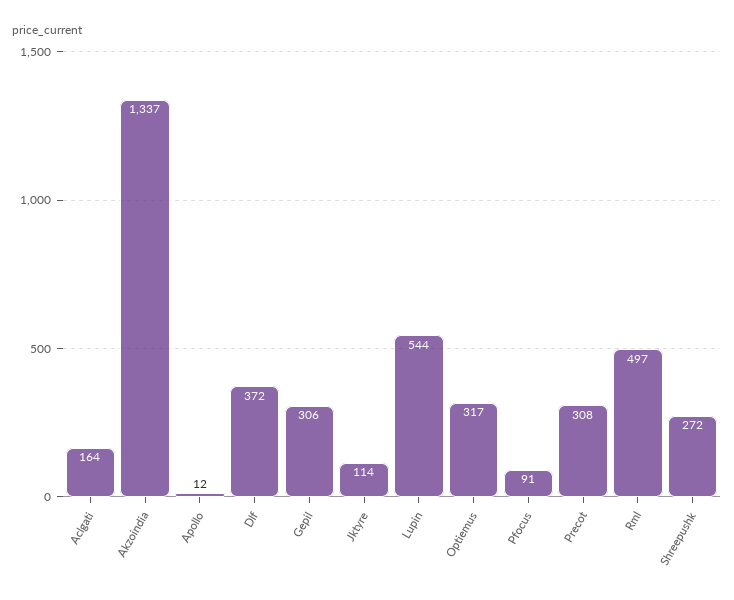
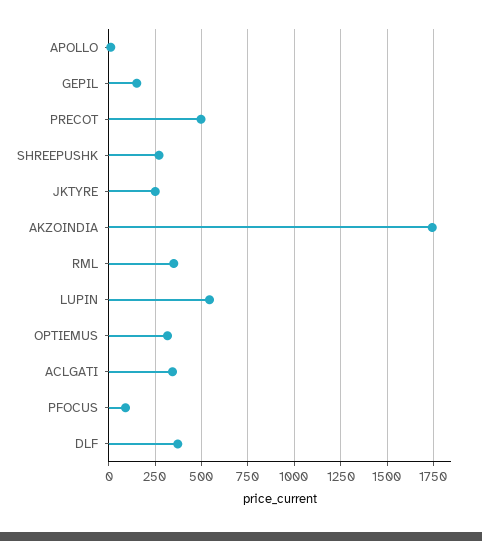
Aclgati: 164 -> 350
Akzoindia: 1337 -> 1750
Gepil: 306 -> 150
Jktyre: 114 -> 250
Precot: 308 -> 500
Rml: 497 -> 350

